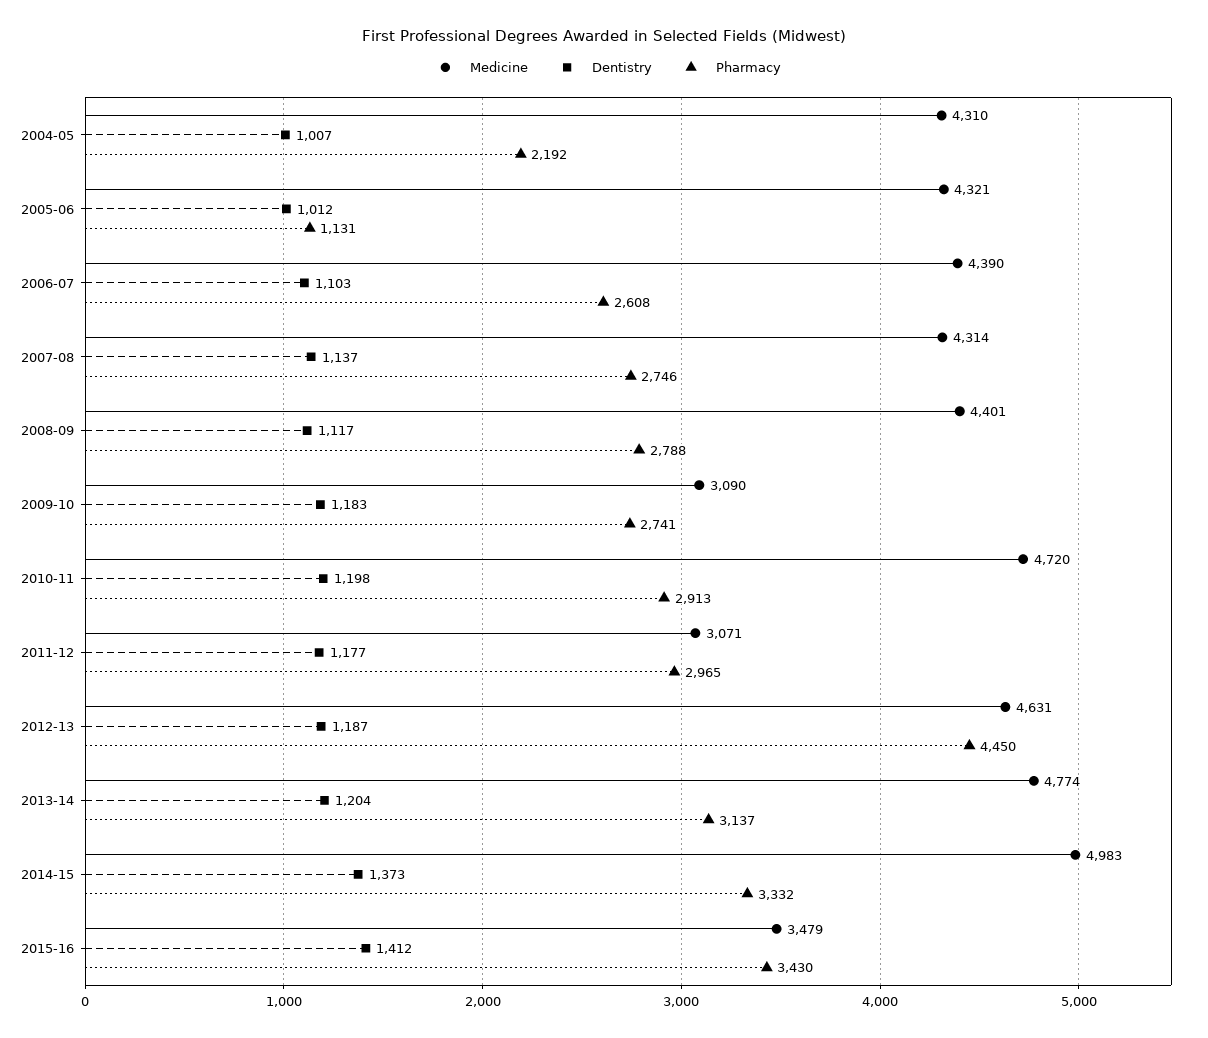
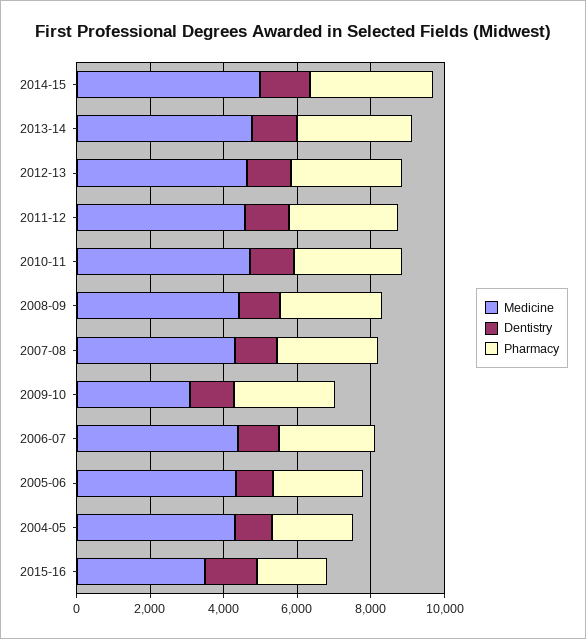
Pharmacy, 2005-06: 1131 -> 2500
Medicine, 2011-12: 3071 -> 4500
Pharmacy, 2012-13: 4450 -> 3000
Pharmacy, 2015-16: 3430 -> 2000

